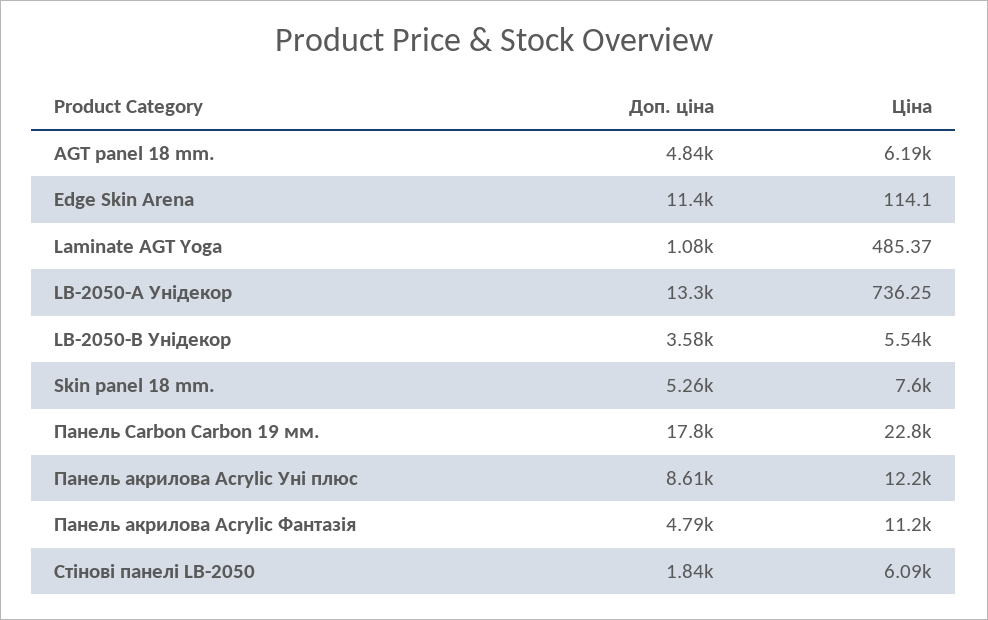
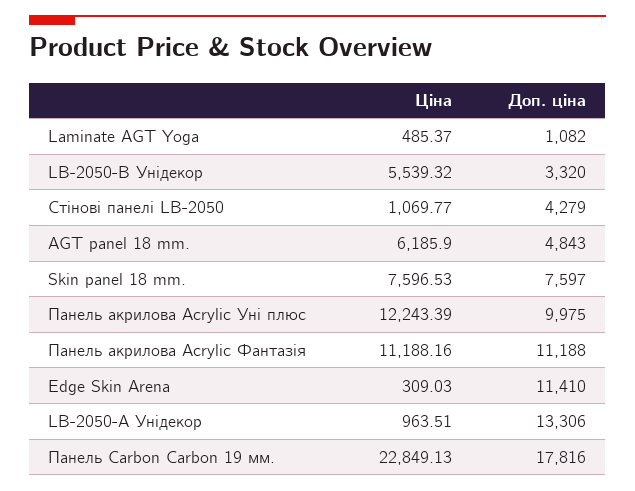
Ціна, Edge Skin Arena: 114.1 -> 309.03
Ціна, LB-2050-А Унідекор: 736.25 -> 963.51
Доп. ціна, LB-2050-В Унідекор: 3580 -> 3320
Доп. ціна, Skin panel 18 mm.: 5260 -> 7597
Доп. ціна, Панель акрилова Acrylic Уні плюс: 8610 -> 9975
Доп. ціна, Панель акрилова Acrylic Фантазія: 4790 -> 11188
Доп. ціна, Стінові панелі LB-2050: 1840 -> 4279
Ціна, Стінові панелі LB-2050: 6090 -> 1069.77

